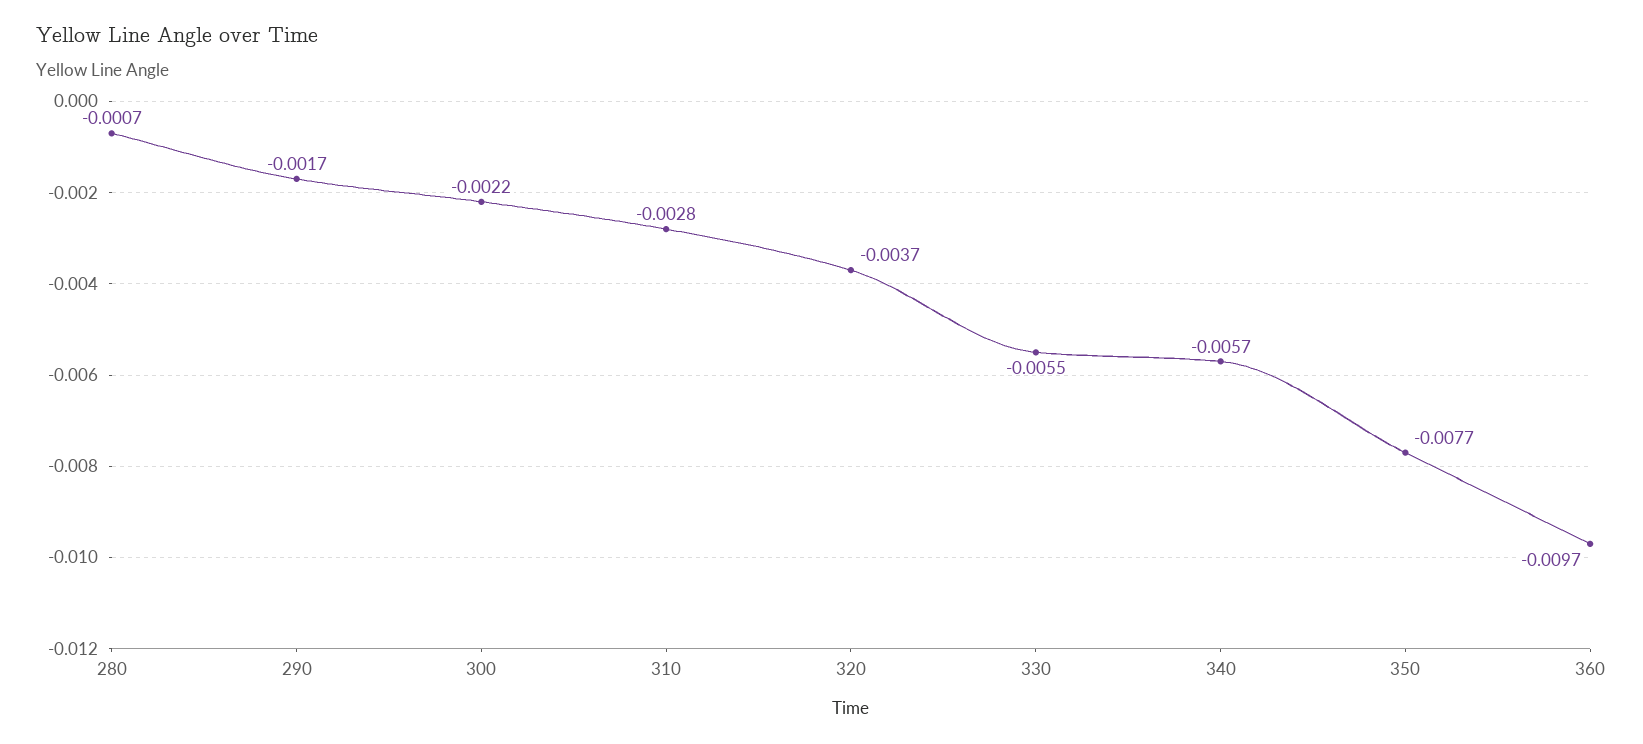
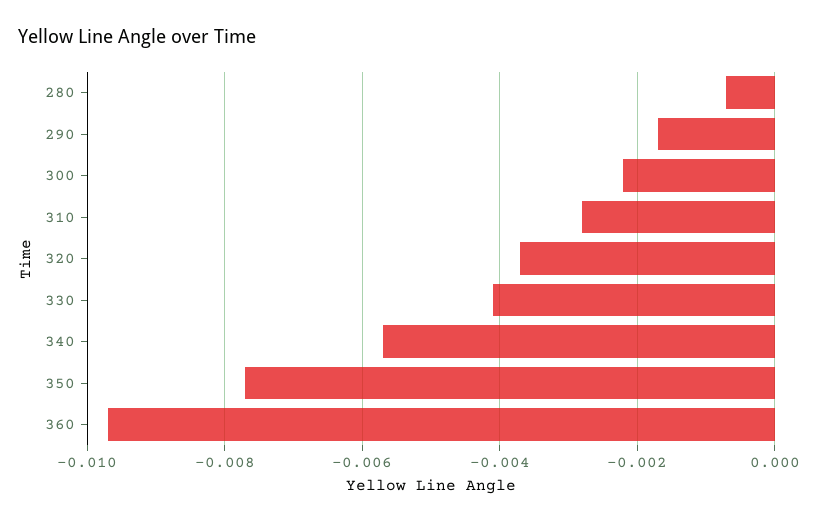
330: -0.0055 -> -0.004

